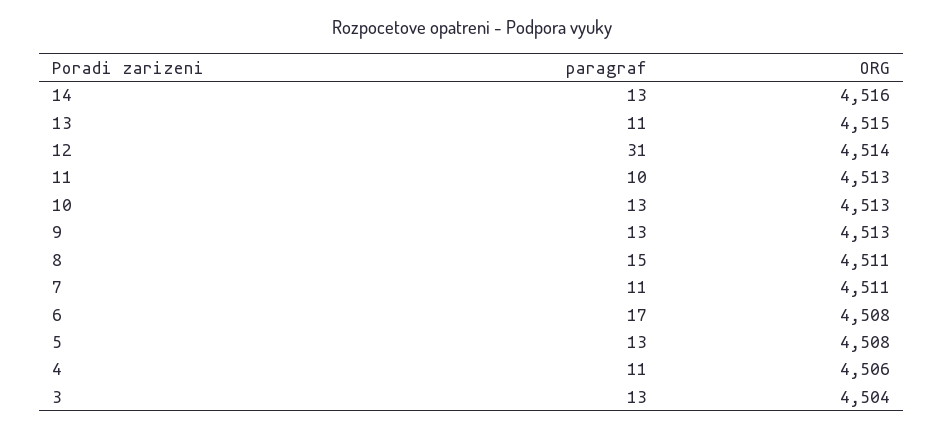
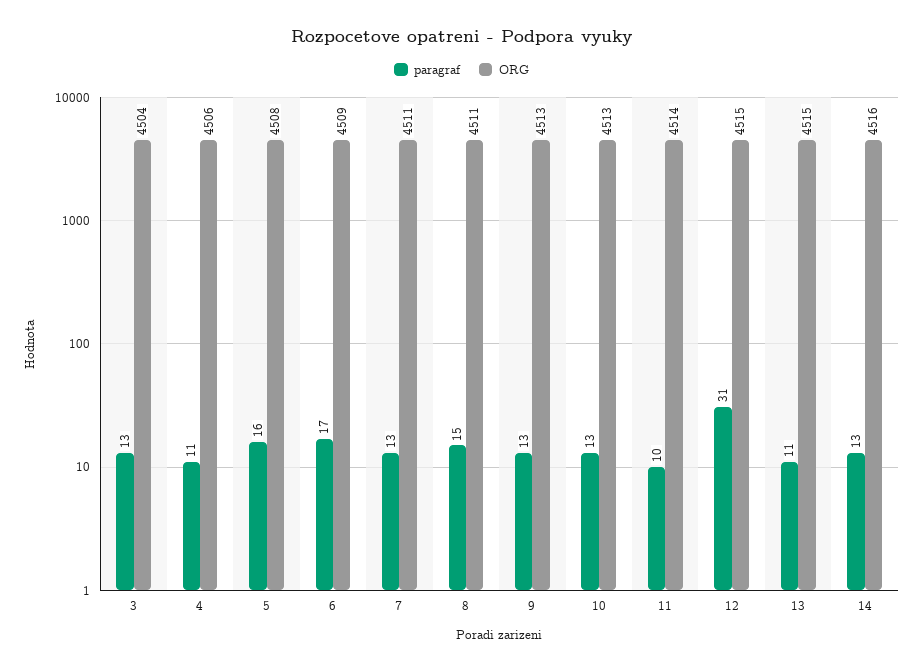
ORG, 12: 4514 -> 4515
ORG, 11: 4513 -> 4514
paragraf, 7: 11 -> 13
ORG, 6: 4508 -> 4509
paragraf, 5: 13 -> 16

